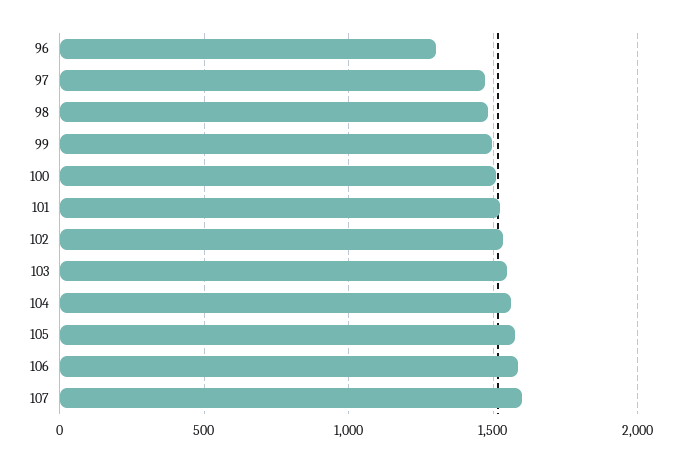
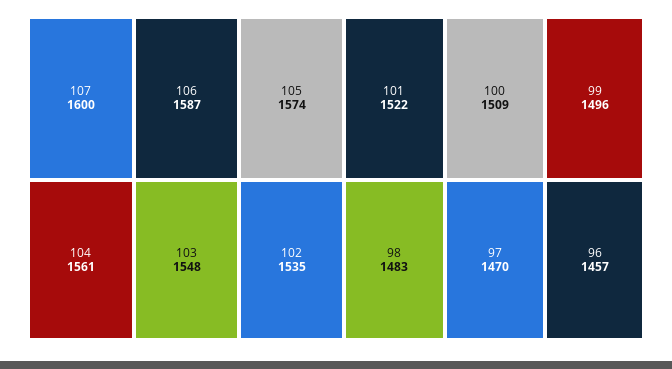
96: 1300 -> 1457

